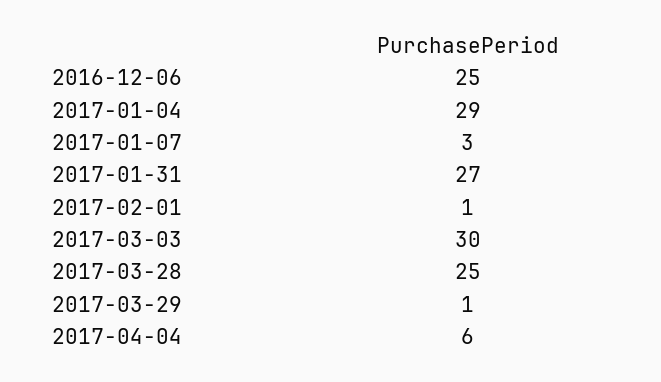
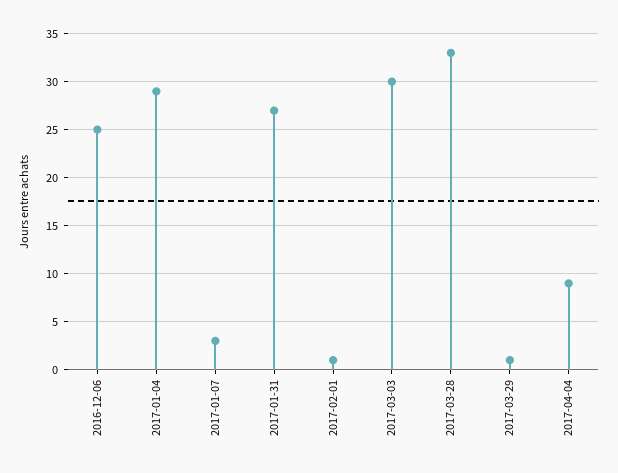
2017-03-28: 25 -> 33
2017-04-04: 6 -> 9

